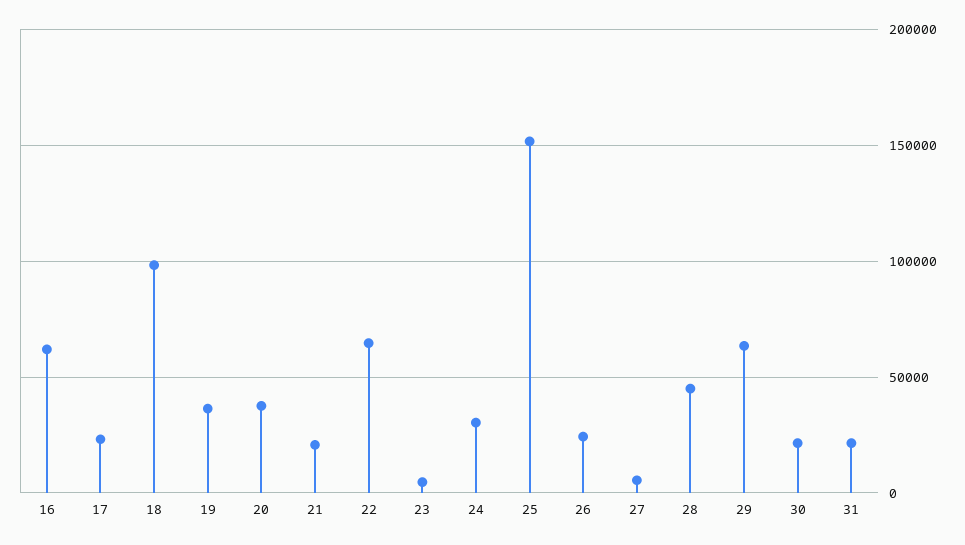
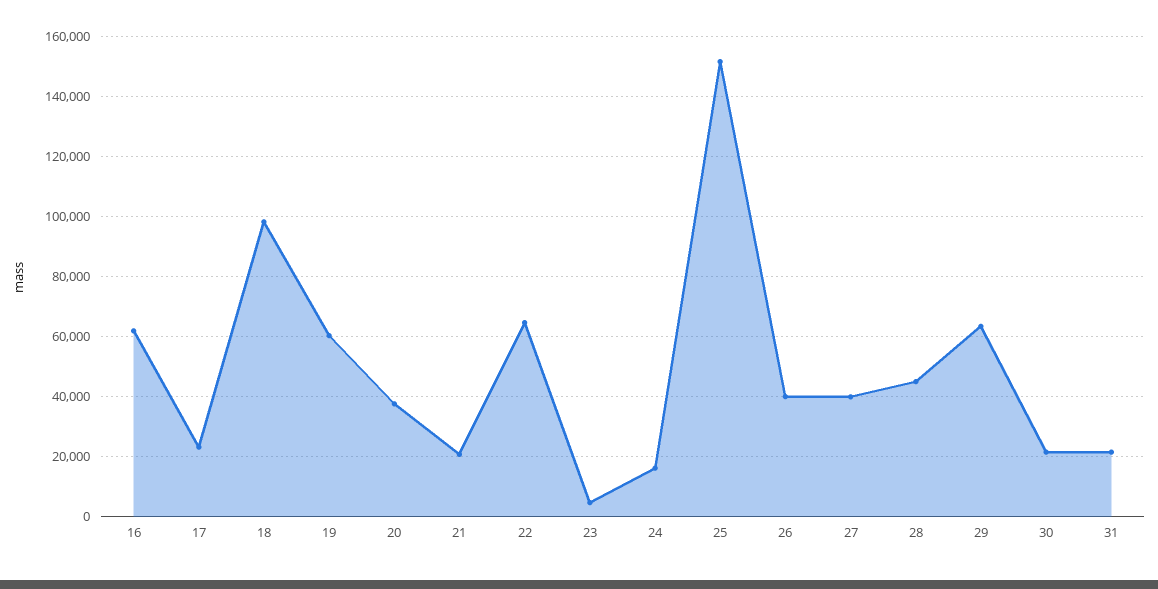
19: 35000 -> 60000
24: 30000 -> 16000
26: 25000 -> 40000
27: 5000 -> 40000

